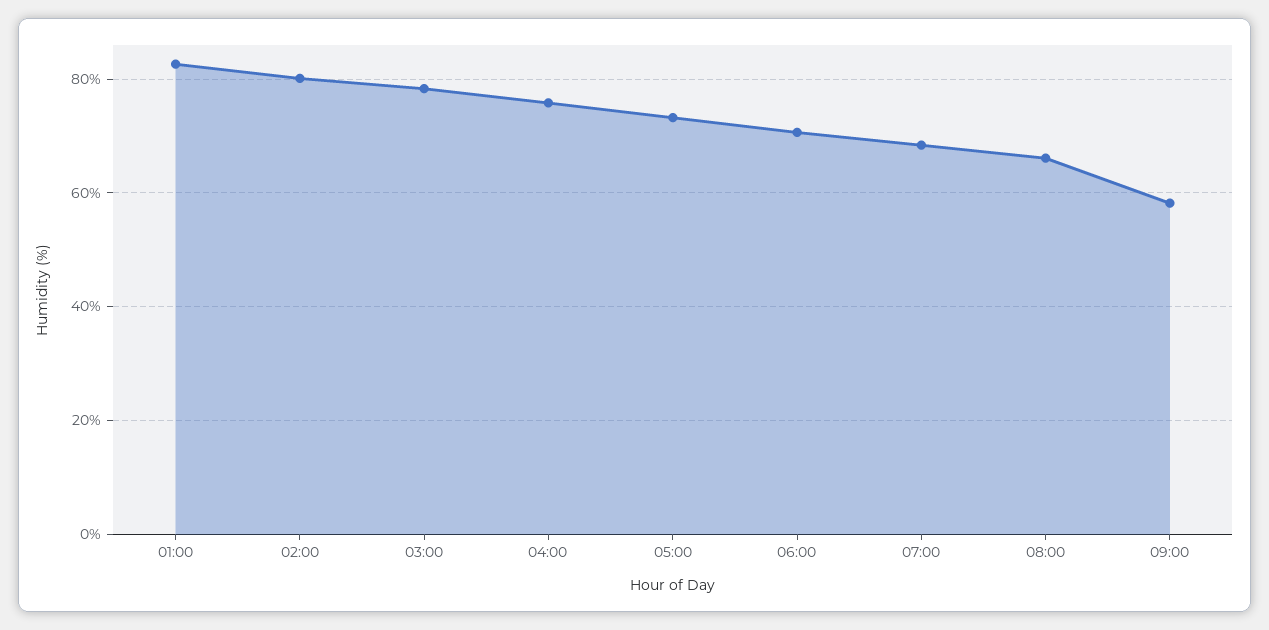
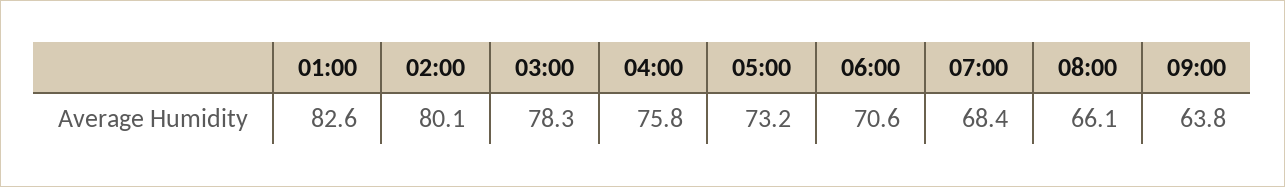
09:00: 58 -> 63.8

